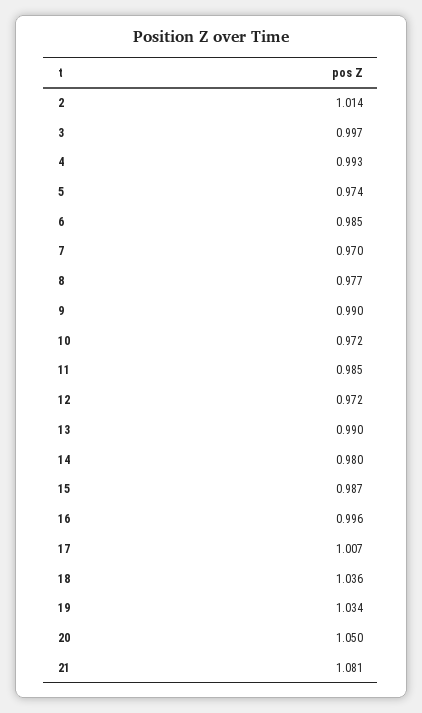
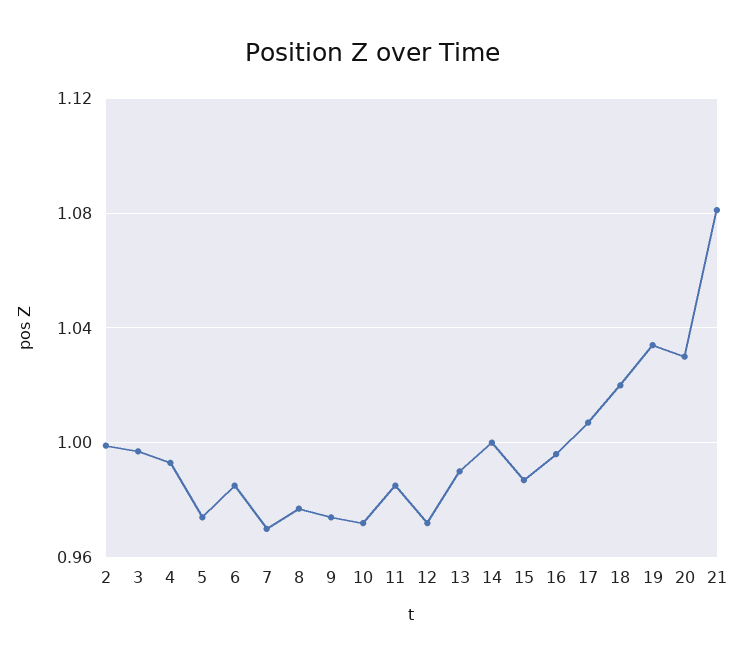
2: 1.014 -> 1
9: 0.99 -> 0.975
14: 0.98 -> 1
18: 1.036 -> 1.02
20: 1.05 -> 1.03

